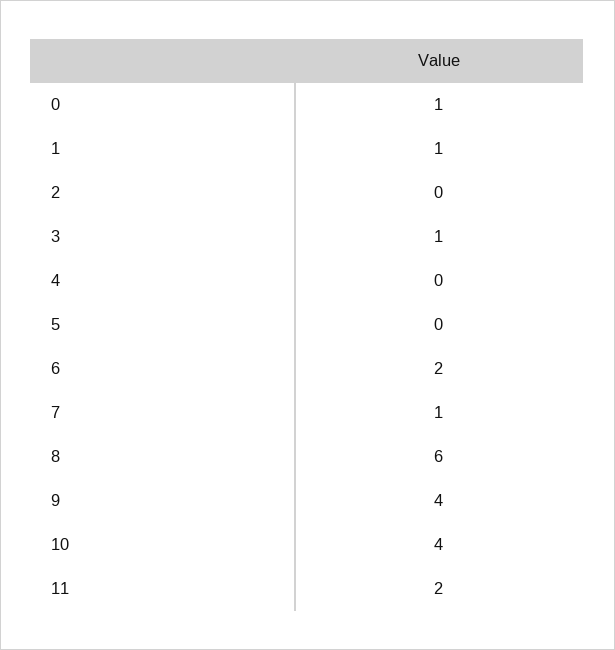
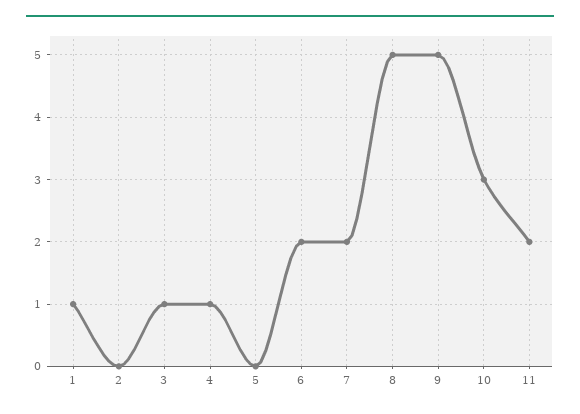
0: 1 -> none
4: 0 -> 1
7: 1 -> 2
8: 6 -> 5
9: 4 -> 5
10: 4 -> 3

